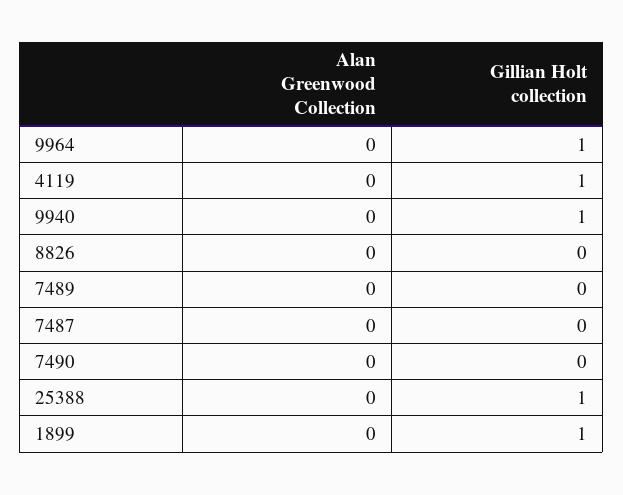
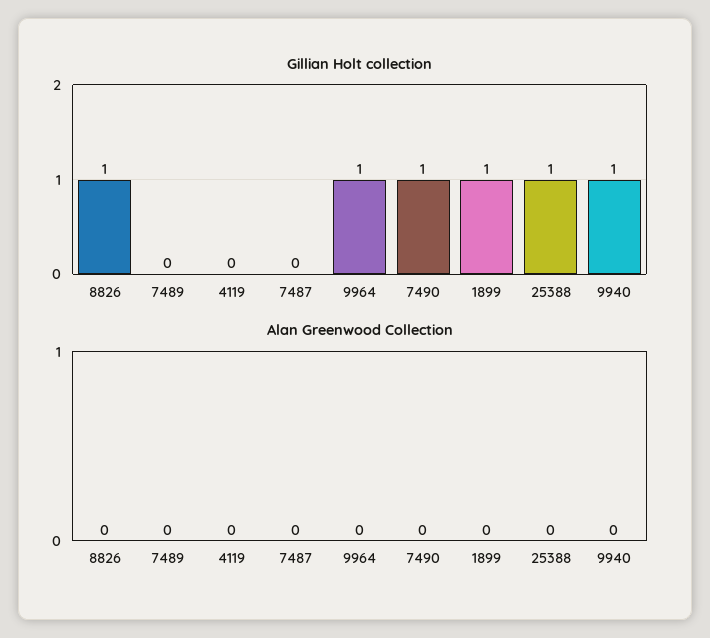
Gillian Holt collection, 4119: 1 -> 0
Gillian Holt collection, 8826: 0 -> 1
Gillian Holt collection, 7490: 0 -> 1

